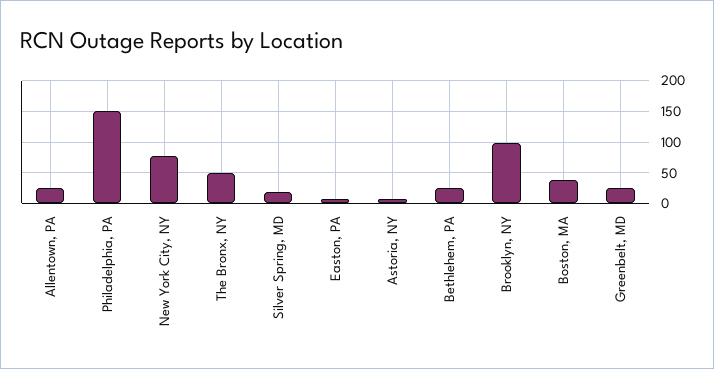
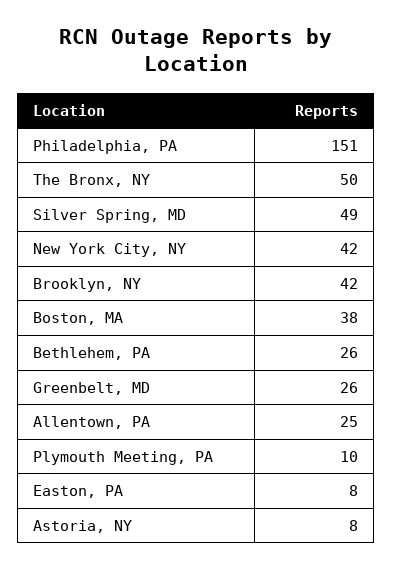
New York City, NY: 80 -> 42
Silver Spring, MD: 20 -> 49
Brooklyn, NY: 100 -> 42
Plymouth Meeting, PA: none -> 10

